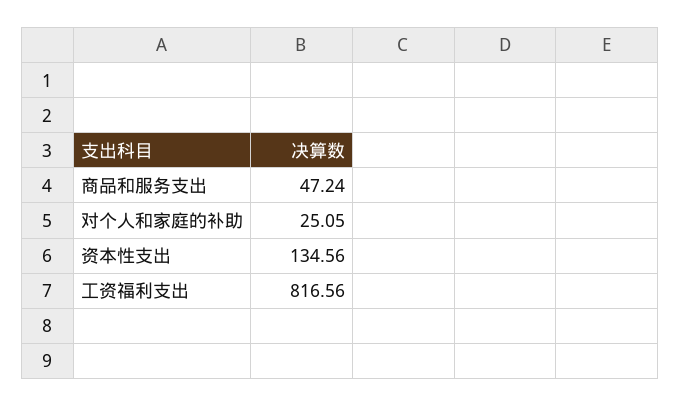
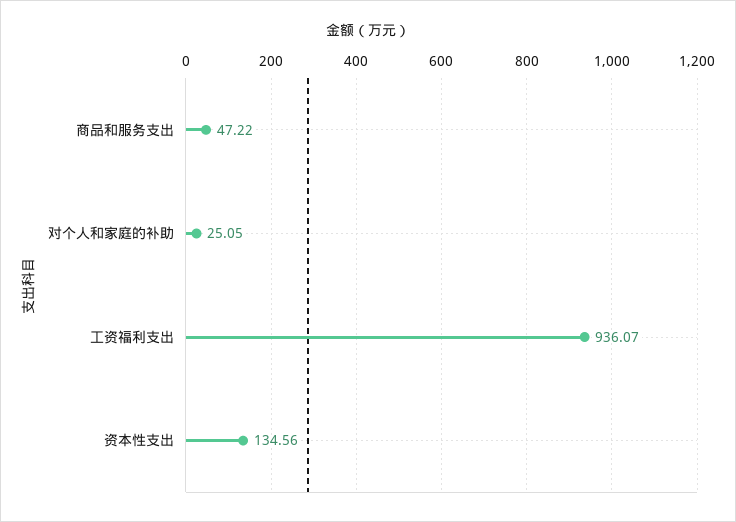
商品和服务支出: 47.24 -> 47.22
工资福利支出: 816.56 -> 936.07

